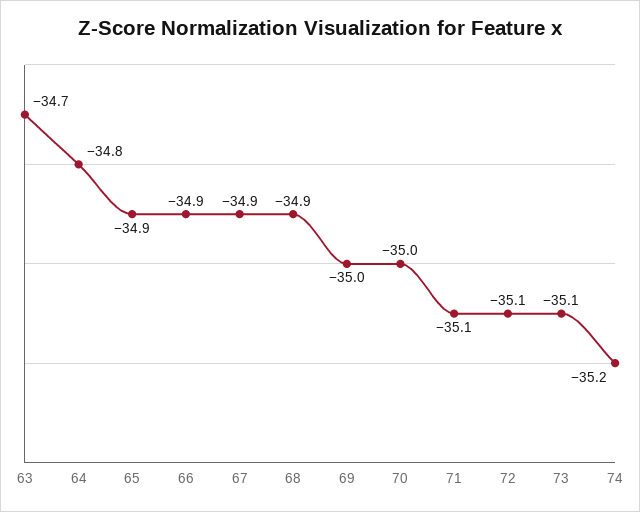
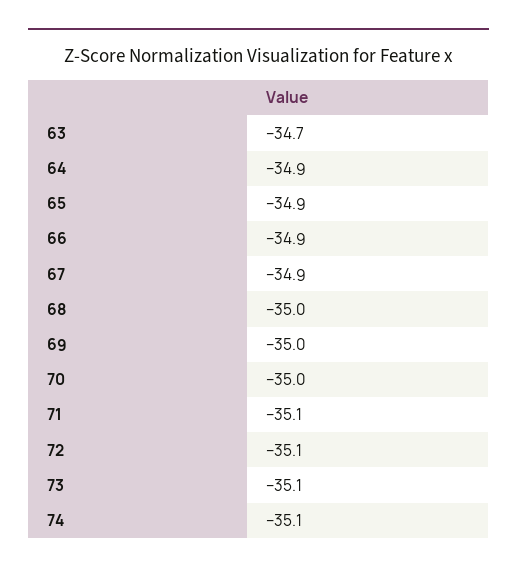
64: -34.8 -> -34.9
68: -34.9 -> -35
74: -35.2 -> -35.1

